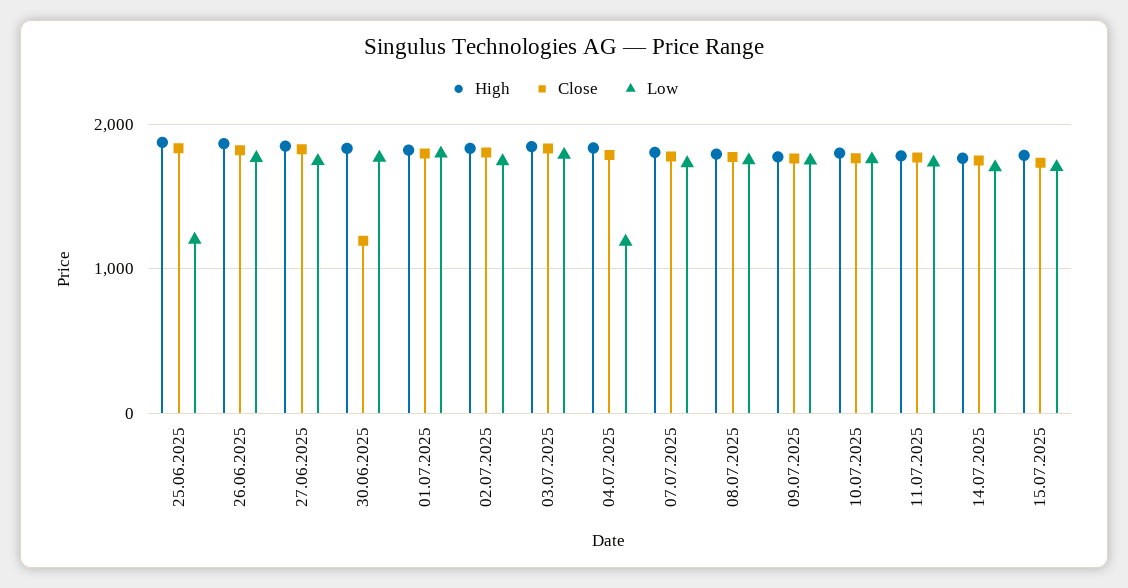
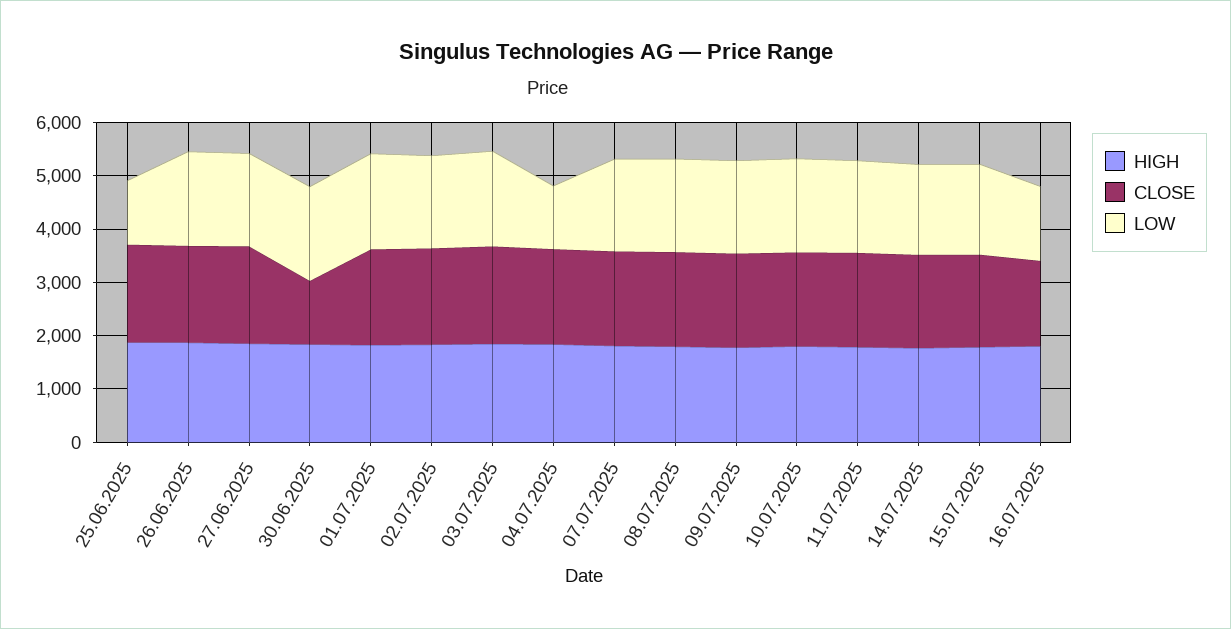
High, 16.07.2025: none -> 1800
Close, 16.07.2025: none -> 1600
Low, 16.07.2025: none -> 1400

